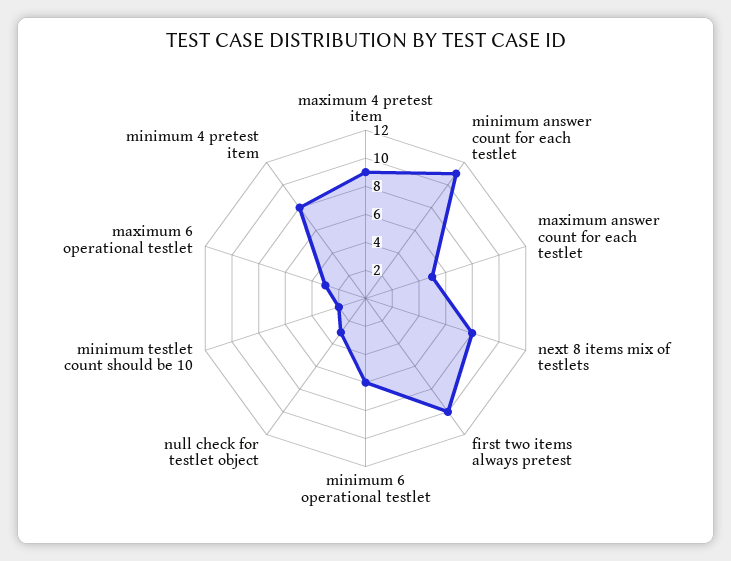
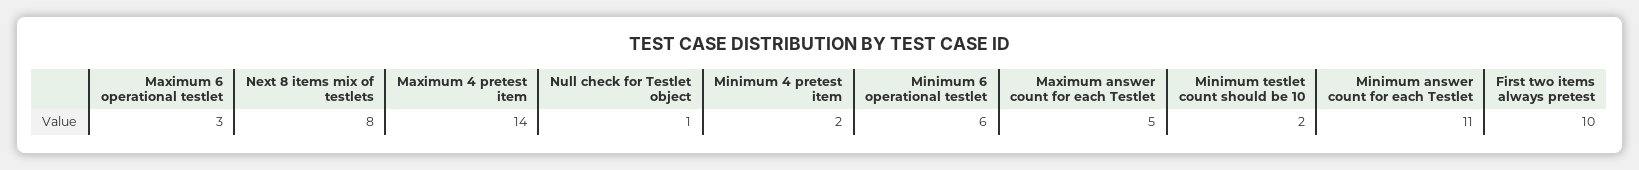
maximum 4 pretest item: 9 -> 14
null check for testlet object: 3 -> 1
minimum 4 pretest item: 8 -> 2

